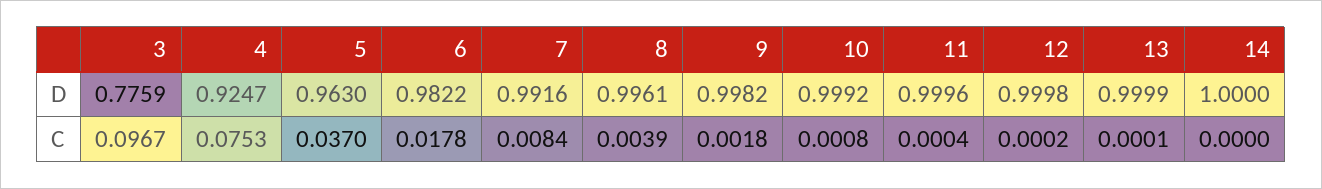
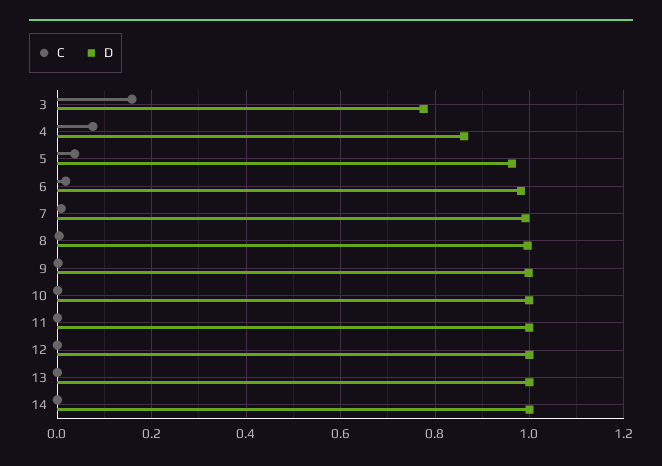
D, 4: 0.9247 -> 0.86
C, 3: 0.0967 -> 0.16

